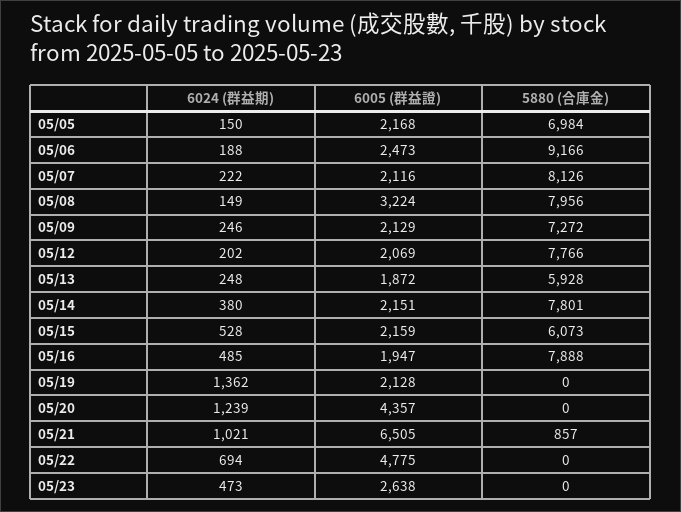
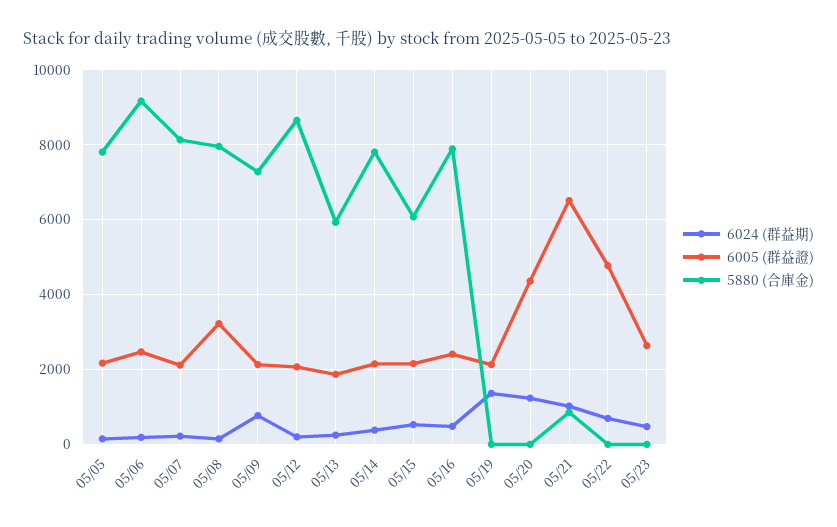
5880 (合庫金), 05/05: 6984 -> 7800
6024 (群益期), 05/09: 246 -> 800
5880 (合庫金), 05/12: 7766 -> 8600
6005 (群益證), 05/16: 1947 -> 2400

